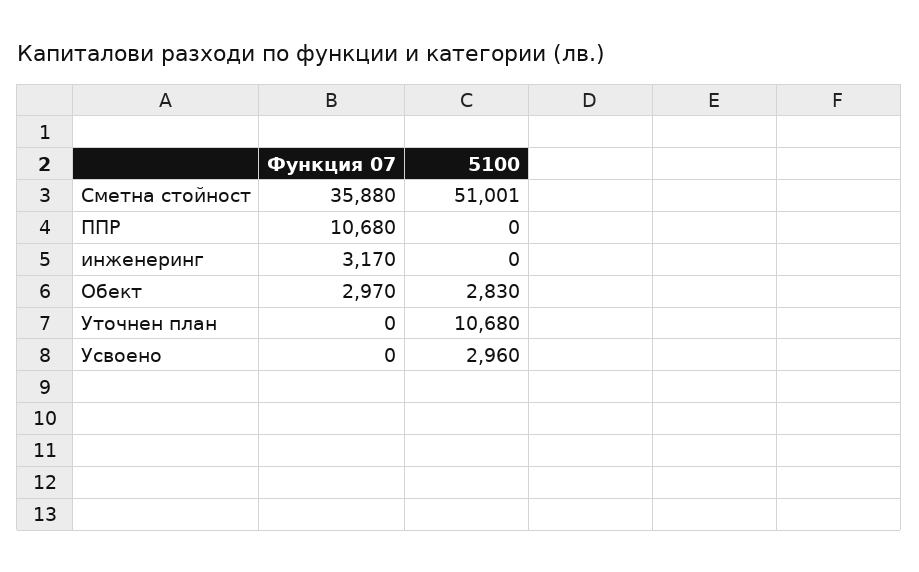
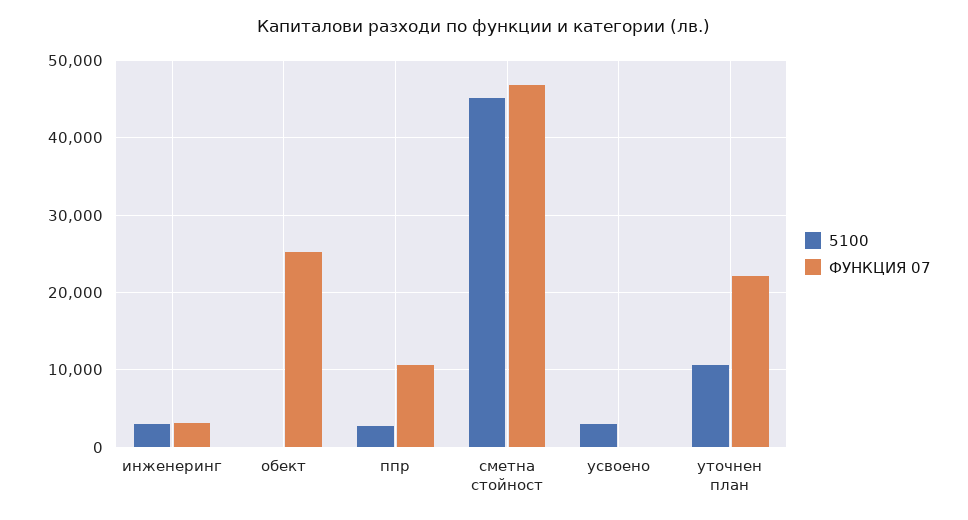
Функция 07, Сметна стойност: 35880 -> 47000
5100, Сметна стойност: 51001 -> 45000
5100, ППР: 0 -> 3000
5100, инженеринг: 0 -> 3000
Функция 07, Обект: 2970 -> 25000
5100, Обект: 2830 -> 0
Функция 07, Уточнен план: 0 -> 22000

